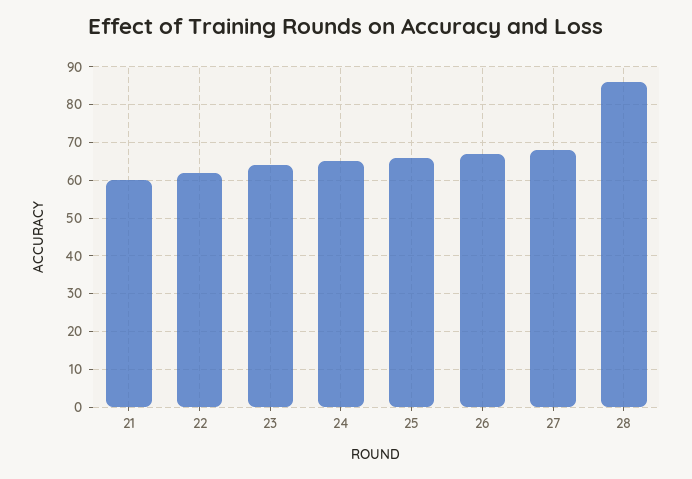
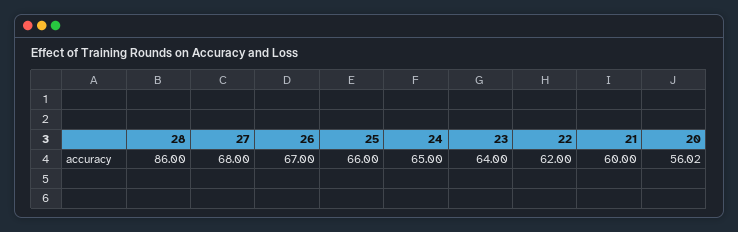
20: none -> 56.02

